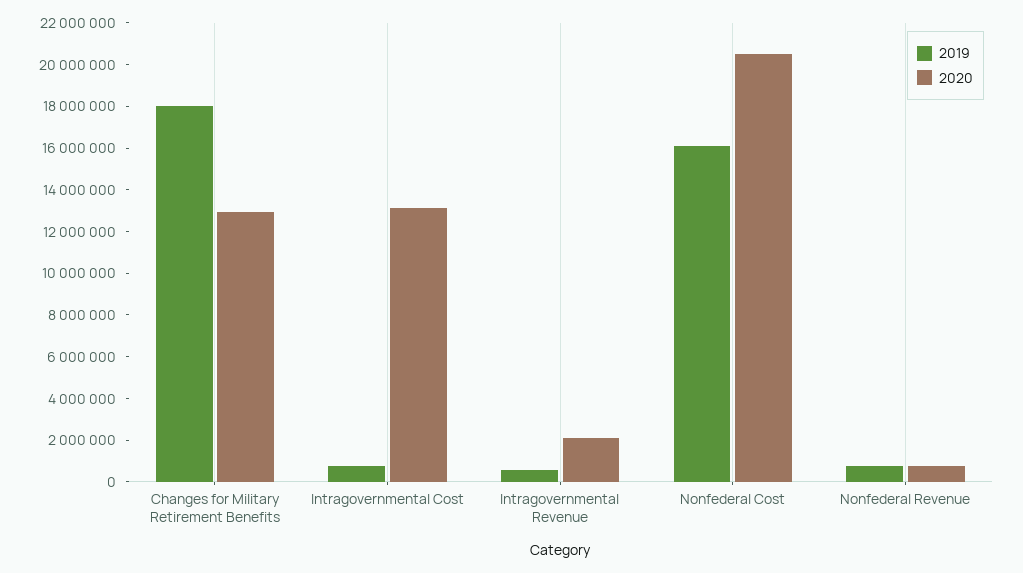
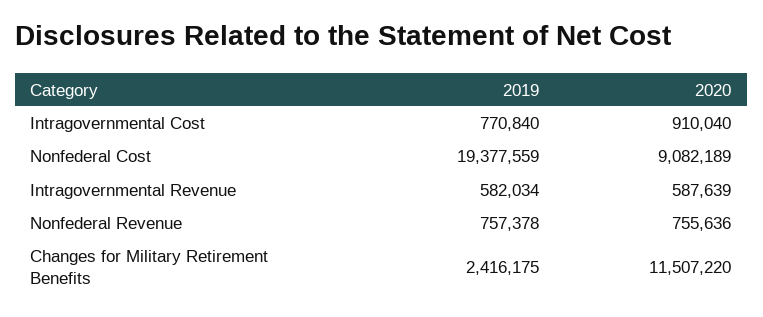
2019, Changes for Military Retirement Benefits: 18000000 -> 2416175
2020, Changes for Military Retirement Benefits: 13000000 -> 11507220
2020, Intragovernmental Cost: 13000000 -> 910040
2020, Intragovernmental Revenue: 2000000 -> 587639
2019, Nonfederal Cost: 16000000 -> 19377559
2020, Nonfederal Cost: 20500000 -> 9082189

